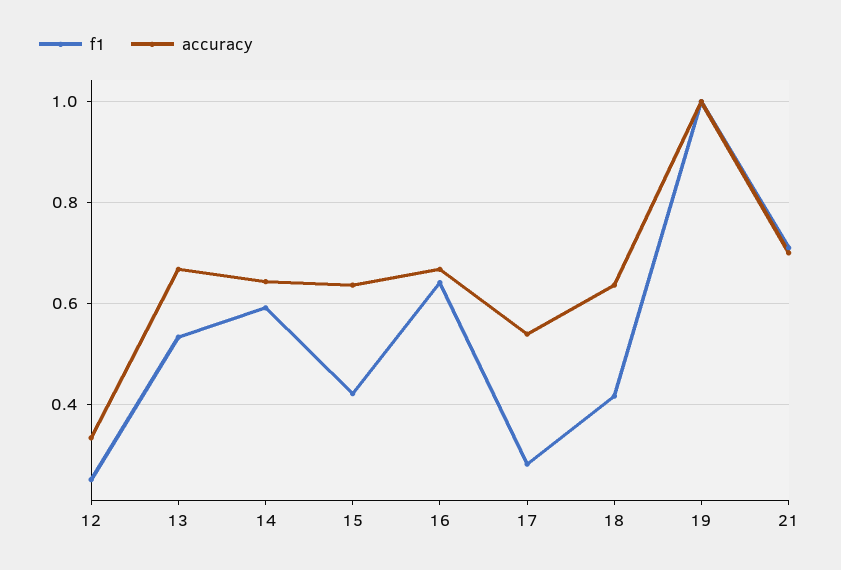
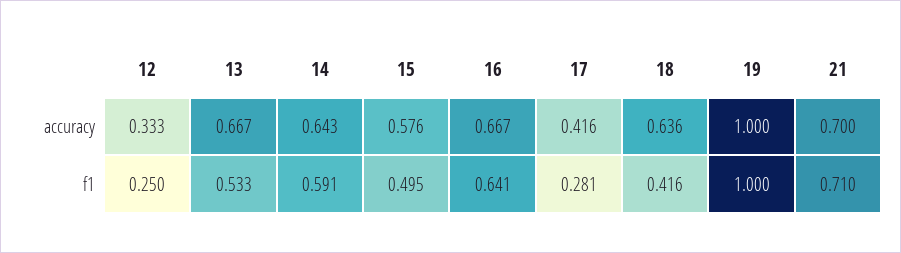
f1, 15: 0.42 -> 0.495
accuracy, 15: 0.64 -> 0.576
accuracy, 17: 0.54 -> 0.416

